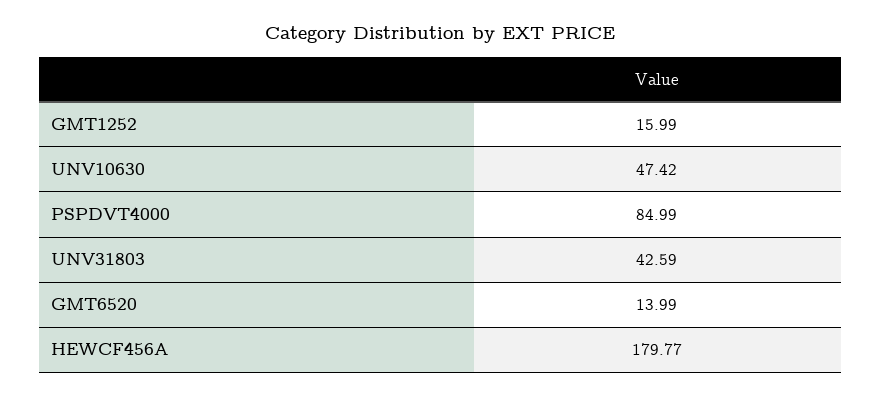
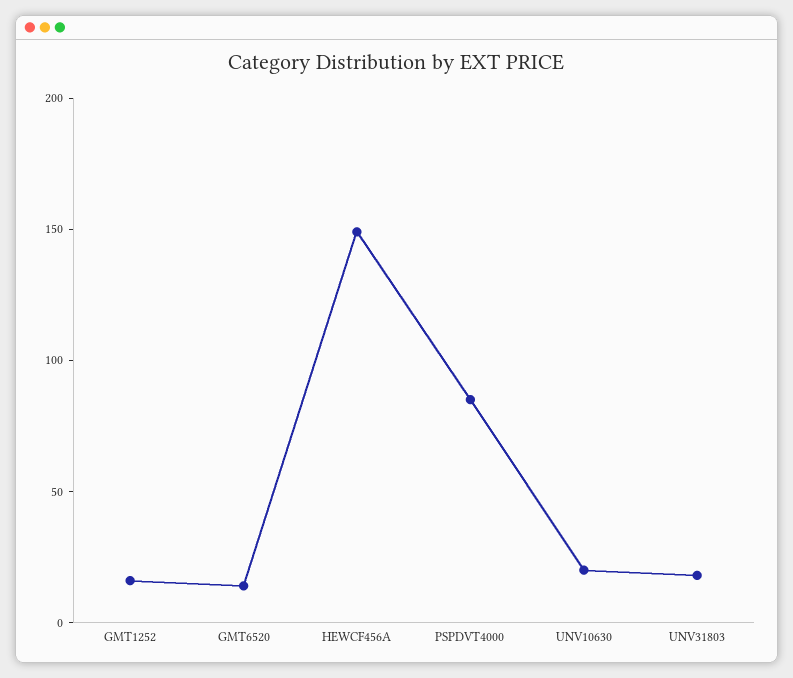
UNV10630: 47.42 -> 20
UNV31803: 42.59 -> 20
HEWCF456A: 179.77 -> 150

